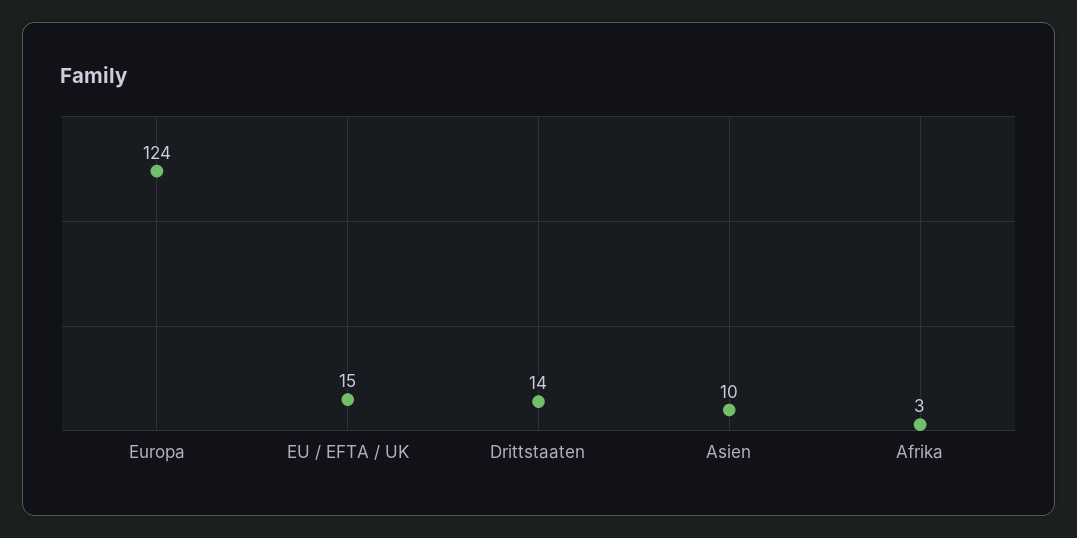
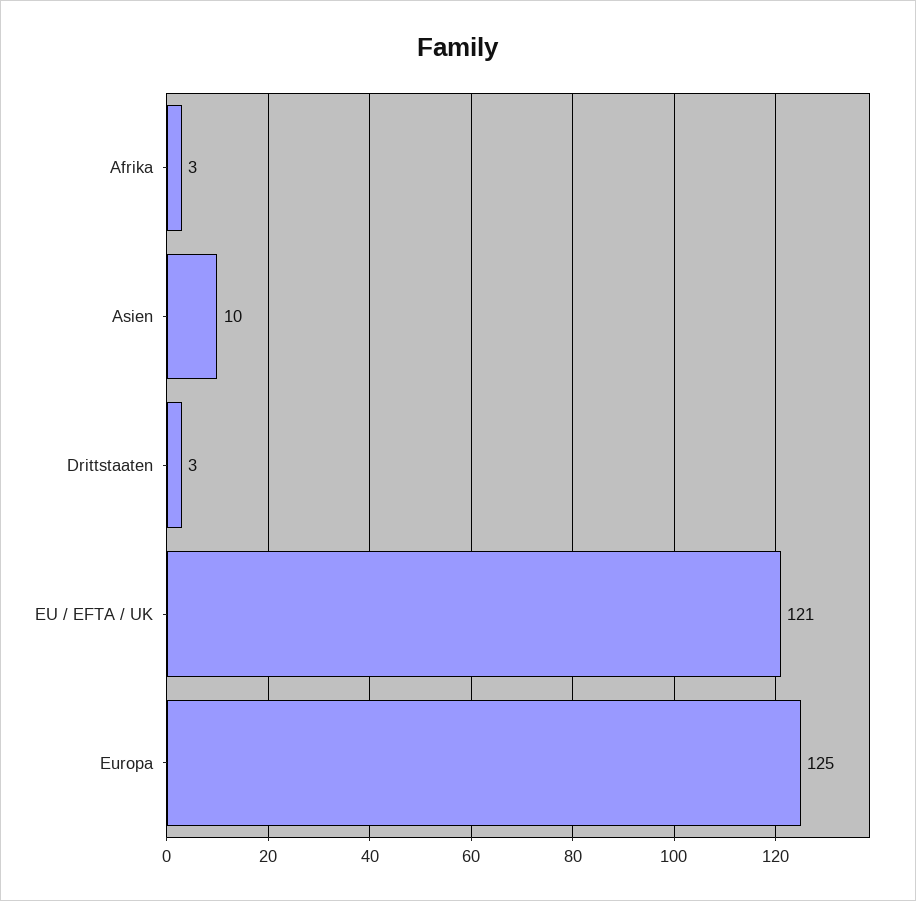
Europa: 124 -> 125
EU / EFTA / UK: 15 -> 121
Drittstaaten: 14 -> 3

